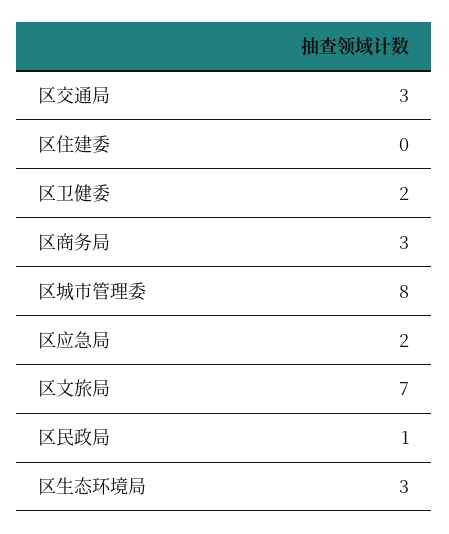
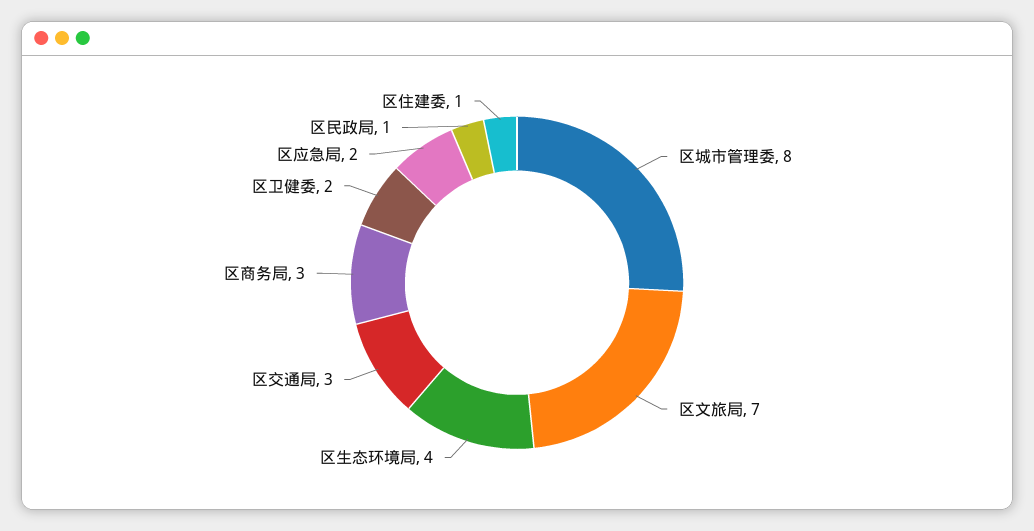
区住建委: 0 -> 1
区生态环境局: 3 -> 4

